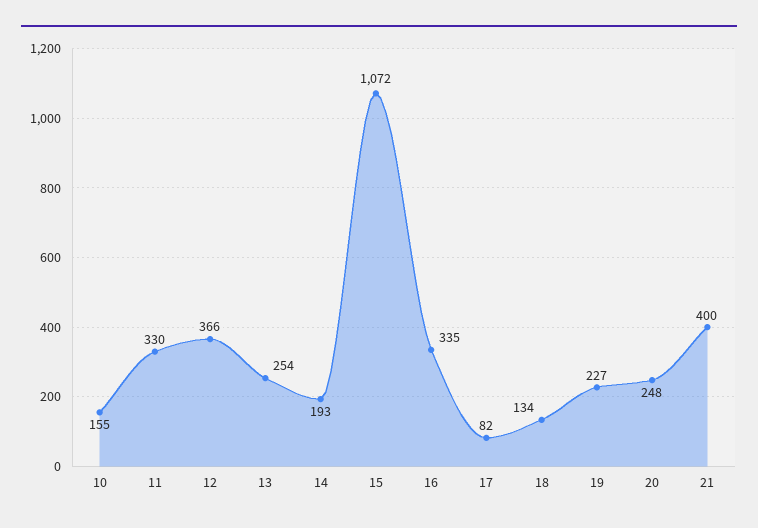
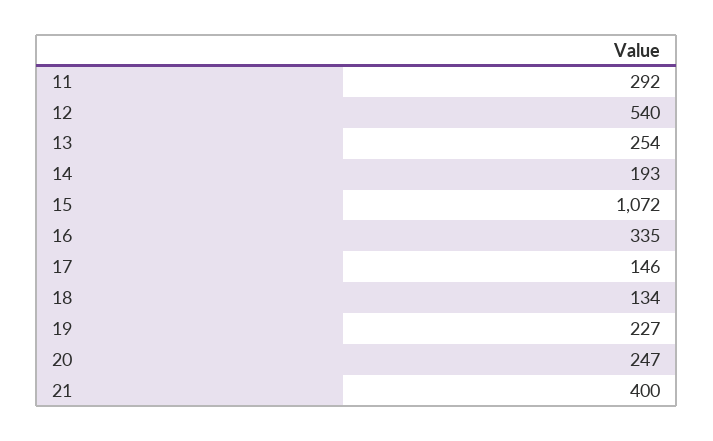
10: 155 -> none
11: 330 -> 292
12: 366 -> 540
17: 82 -> 146
20: 248 -> 247

